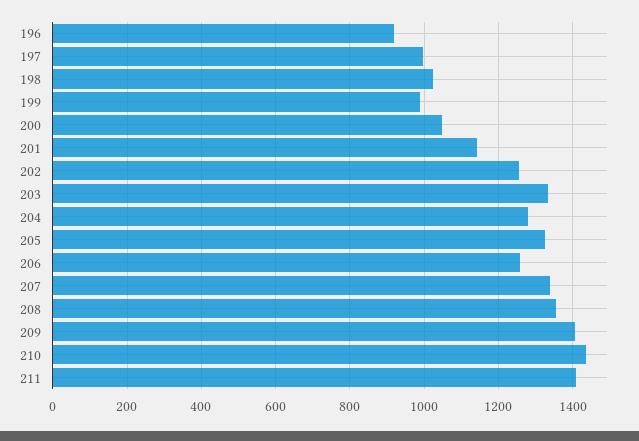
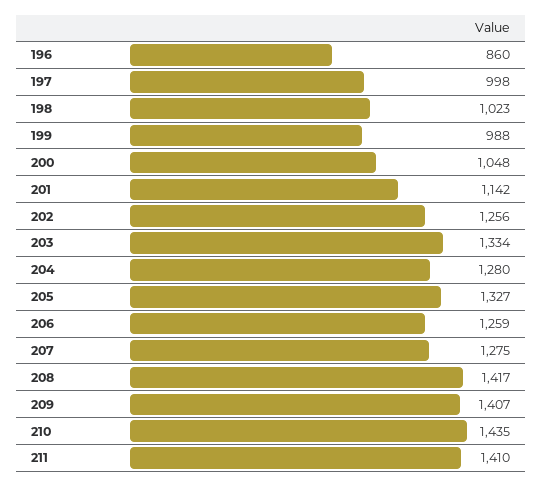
196: 920 -> 860
207: 1340 -> 1275
208: 1360 -> 1417

